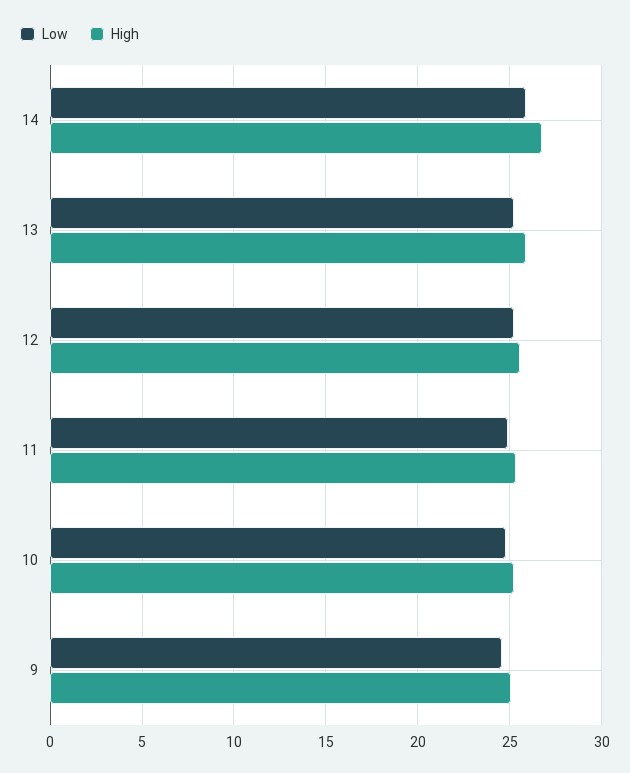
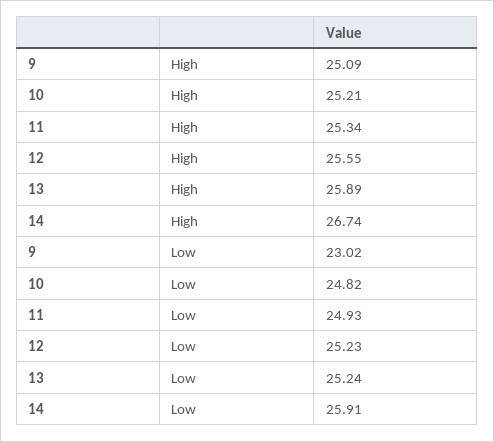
Low, 9: 24.5 -> 23.02

